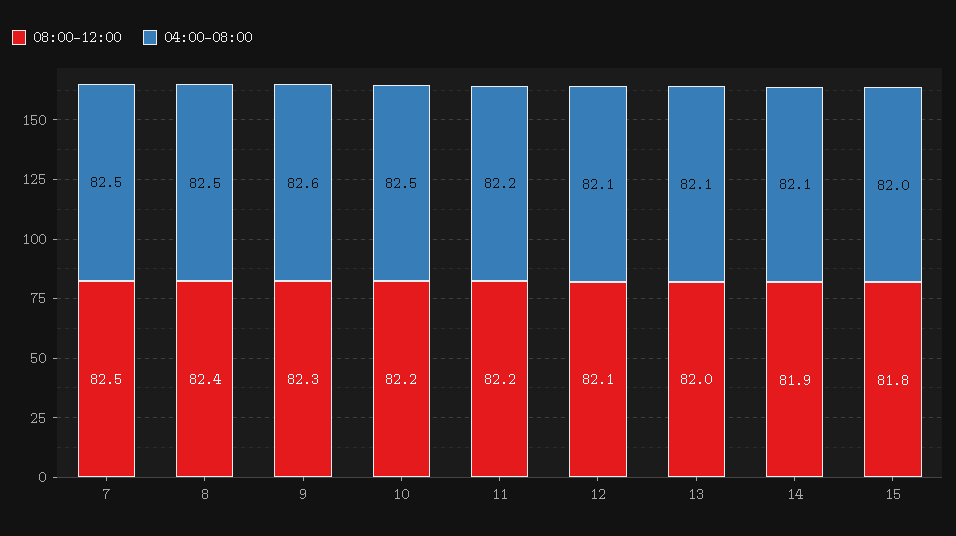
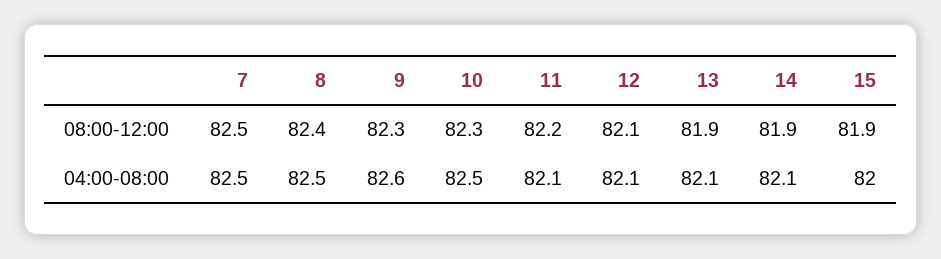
08:00-12:00, 10: 82.2 -> 82.3
04:00-08:00, 11: 82.2 -> 82.1
08:00-12:00, 13: 82 -> 81.9
08:00-12:00, 15: 81.8 -> 81.9

